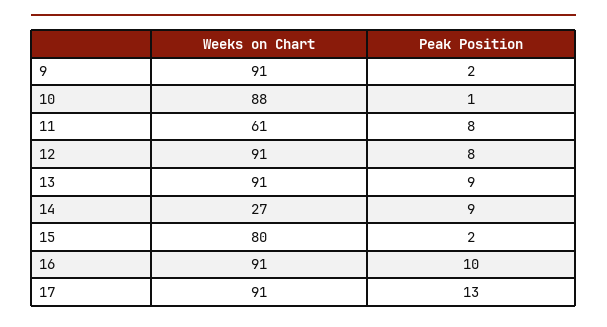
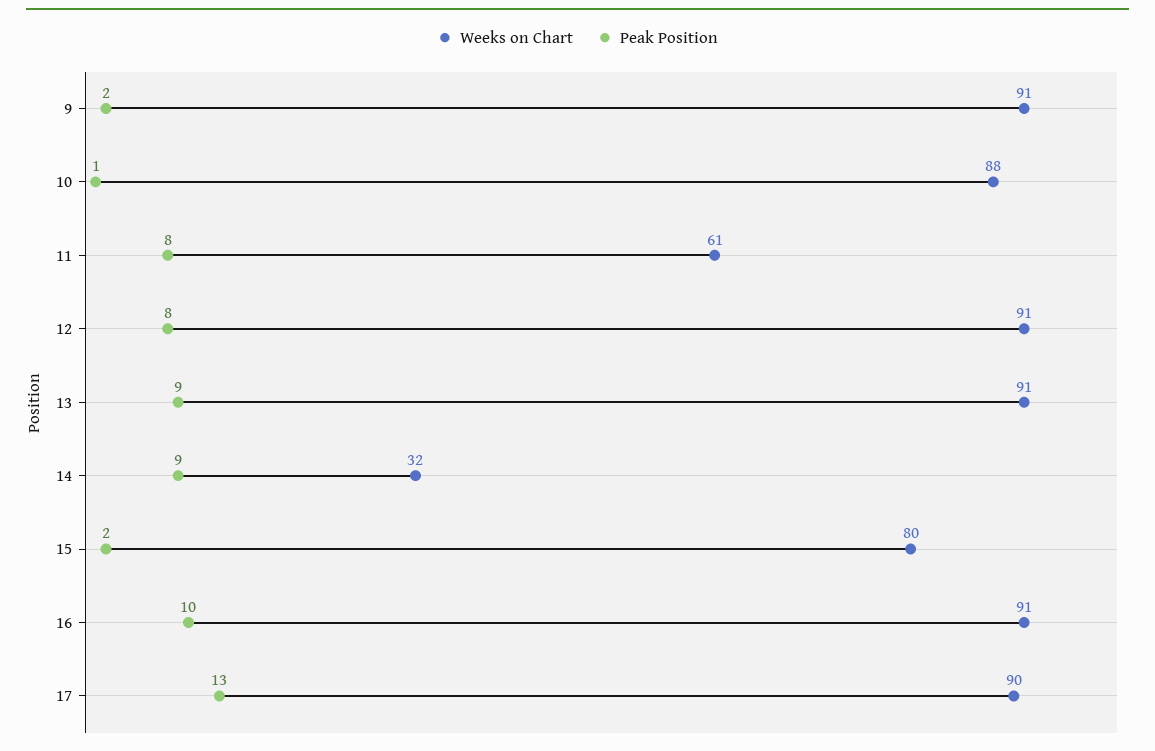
Weeks on Chart, 14: 27 -> 32
Weeks on Chart, 17: 91 -> 90

